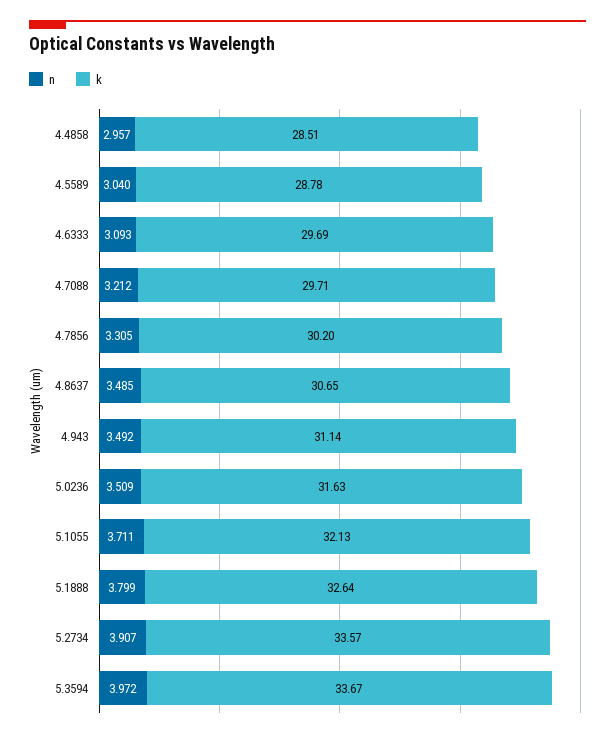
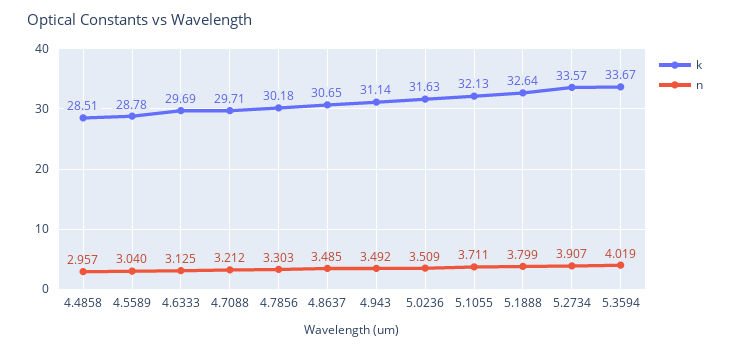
n, 4.6333: 3.093 -> 3.125
n, 4.7856: 3.305 -> 3.303
k, 4.7856: 30.2 -> 30.18
n, 5.3594: 3.972 -> 4.019

